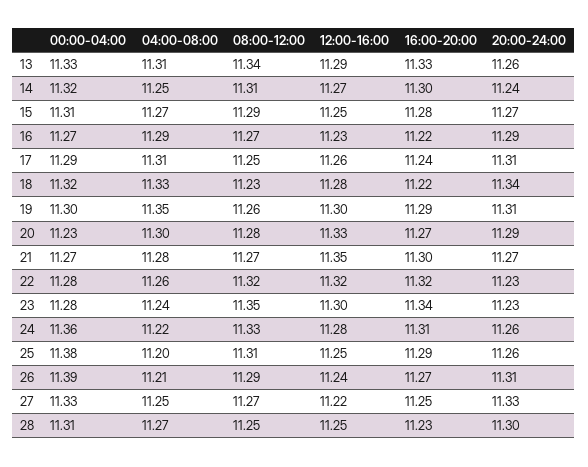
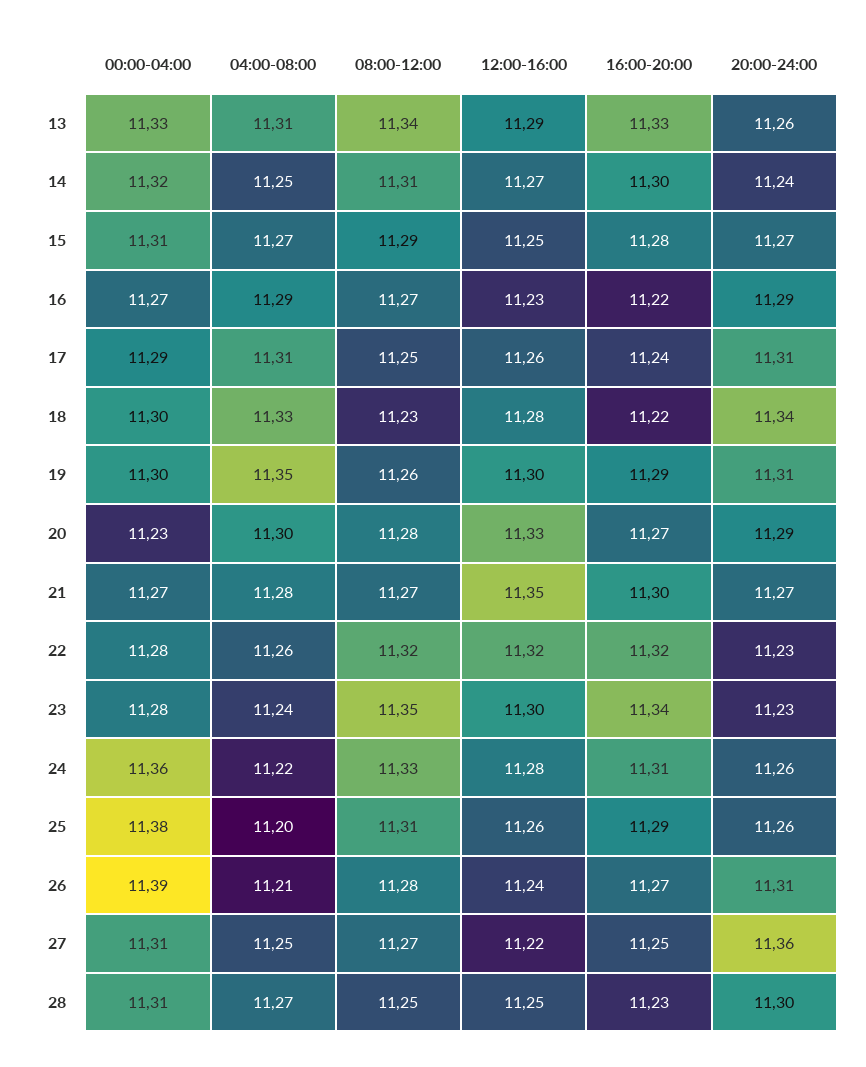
00:00-04:00, 18: 11.32 -> 11.3
12:00-16:00, 25: 11.25 -> 11.26
08:00-12:00, 26: 11.29 -> 11.28
00:00-04:00, 27: 11.33 -> 11.31
20:00-24:00, 27: 11.33 -> 11.36

